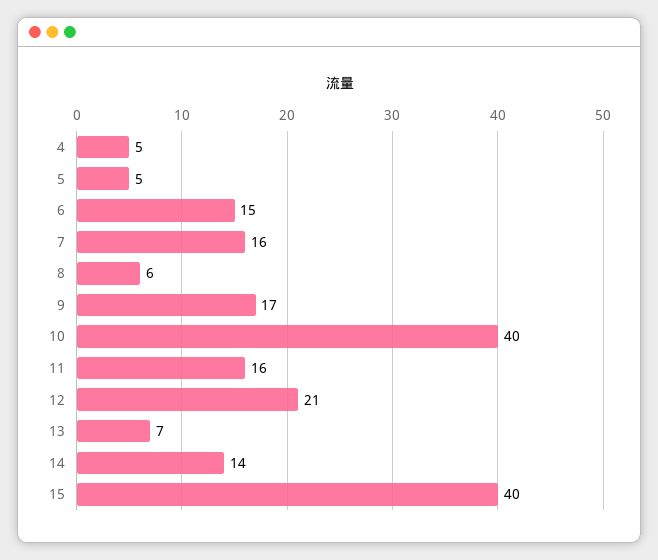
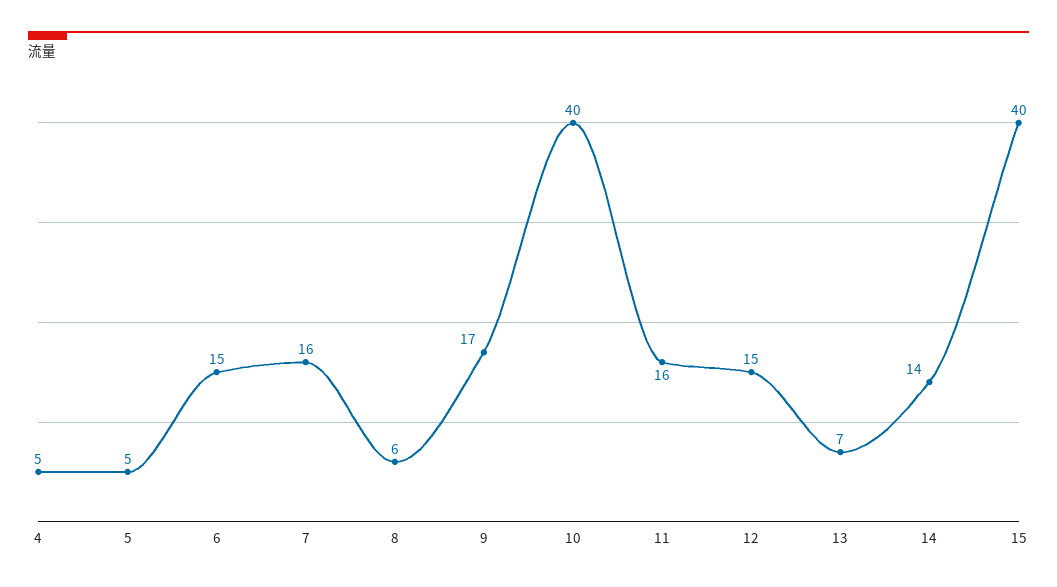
12: 21 -> 15

